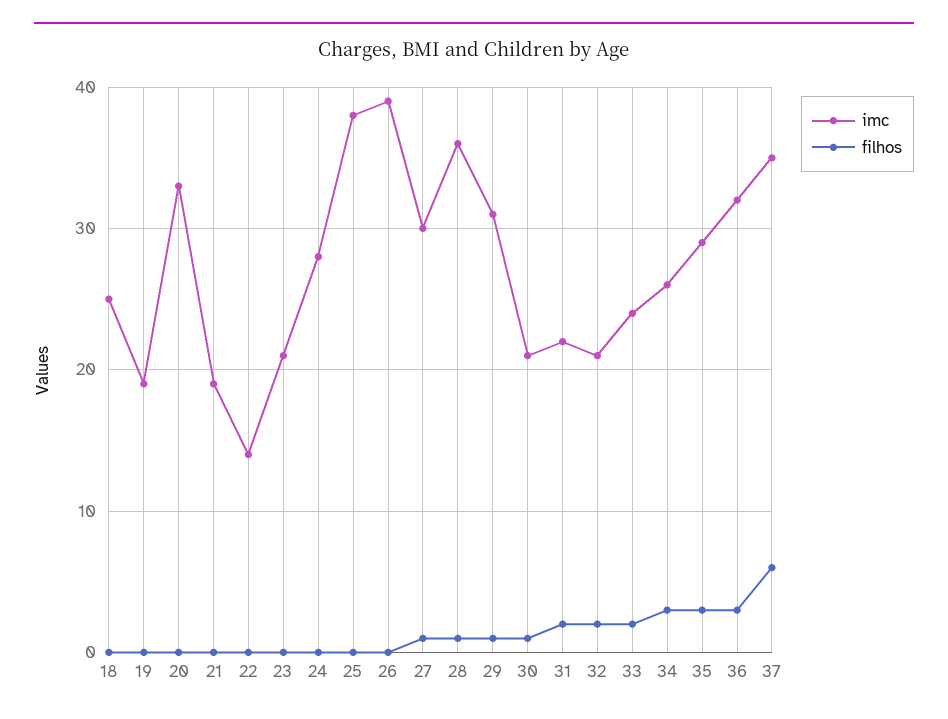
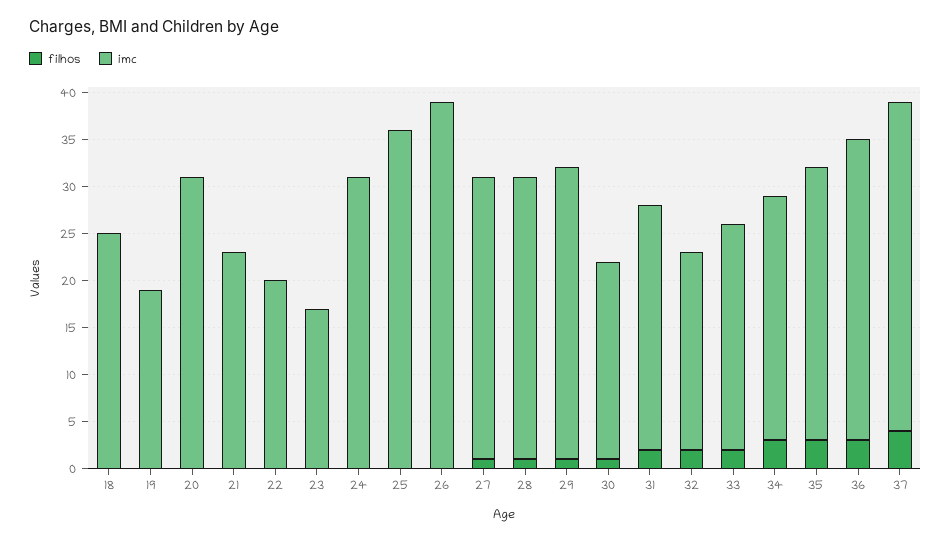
imc, 20: 33 -> 31
imc, 21: 19 -> 23
imc, 22: 14 -> 20
imc, 23: 21 -> 17
imc, 24: 28 -> 31
imc, 25: 38 -> 36
imc, 28: 36 -> 30
imc, 31: 22 -> 26
filhos, 37: 6 -> 4

